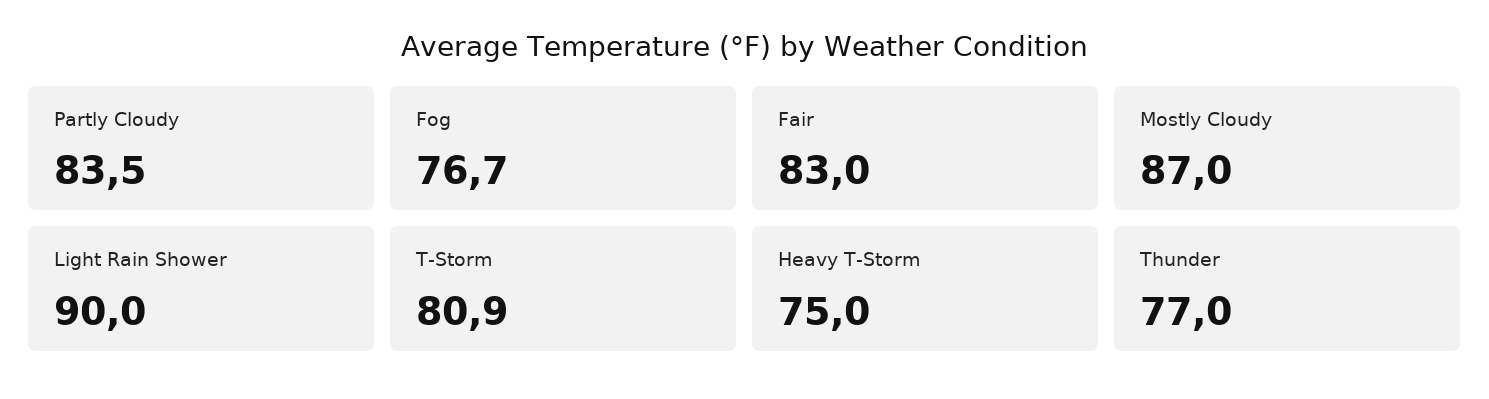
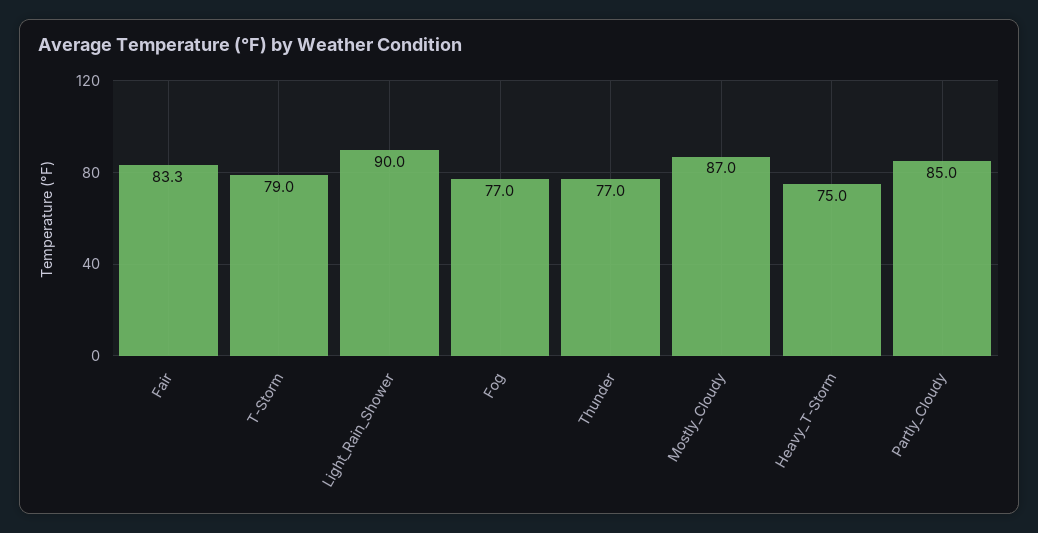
Partly Cloudy: 83.5 -> 85
Fog: 76.7 -> 77
Fair: 83 -> 83.3
T-Storm: 80.9 -> 79

